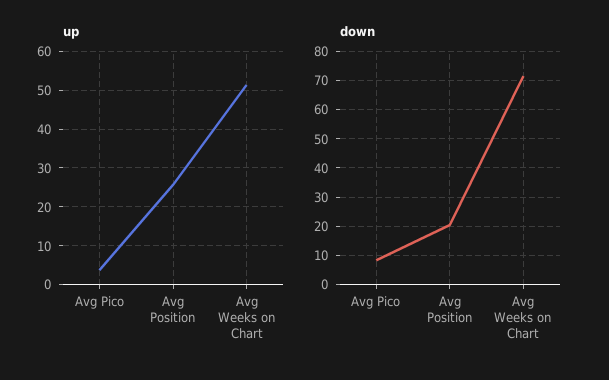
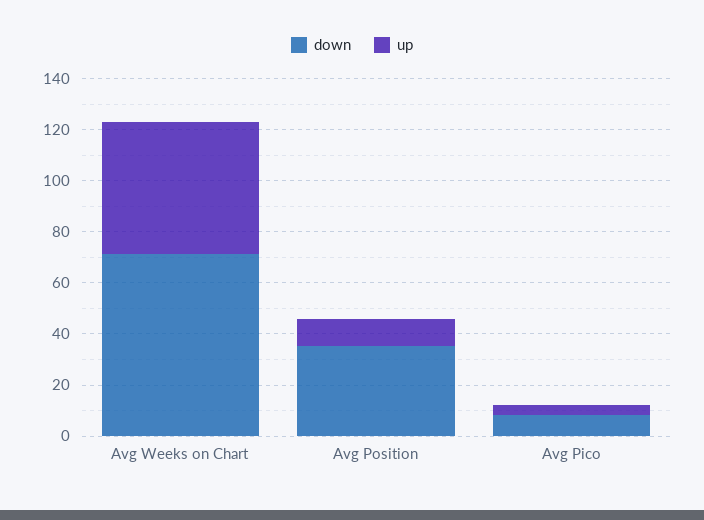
up, Avg Position: 26 -> 10
down, Avg Position: 20 -> 35

